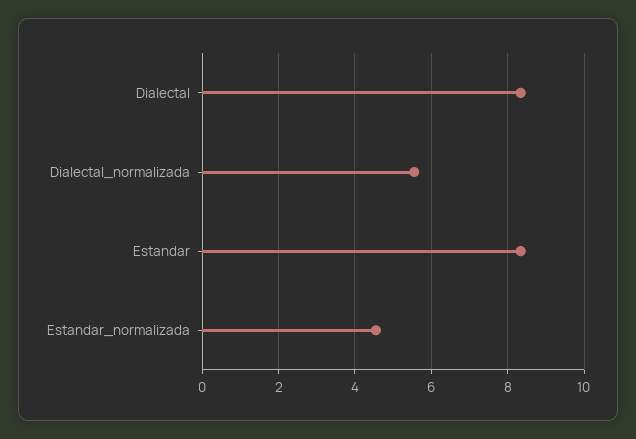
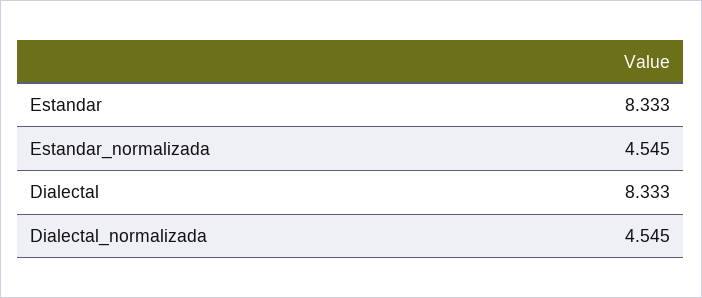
Dialectal_normalizada: 5.6 -> 4.545

